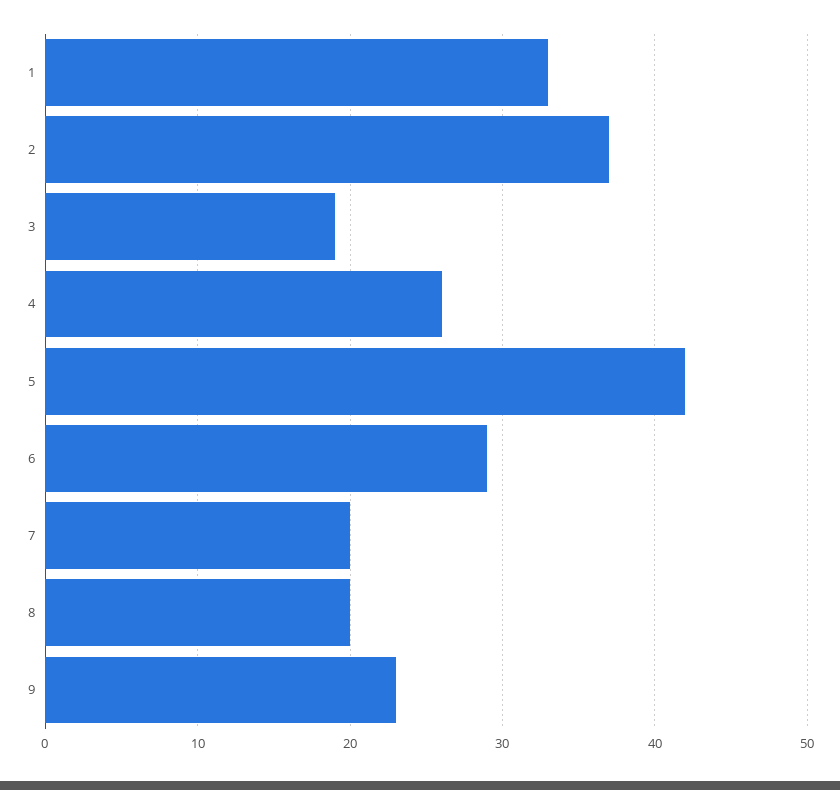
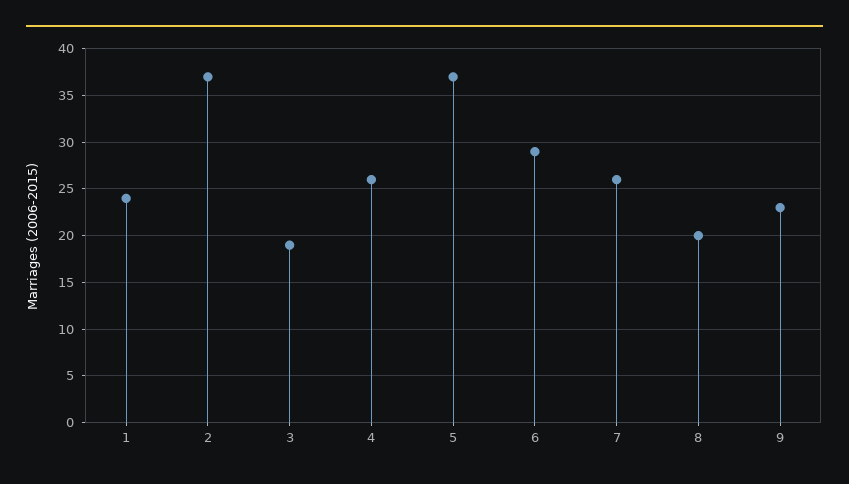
1: 33 -> 24
5: 42 -> 37
7: 20 -> 26

